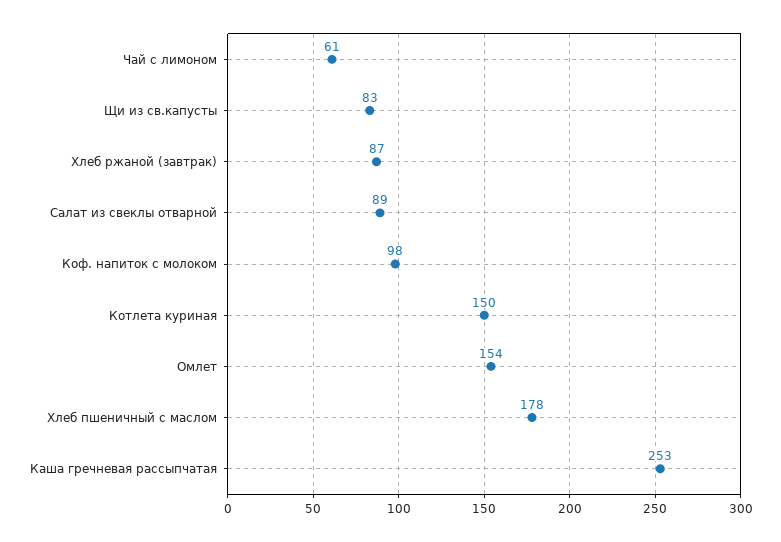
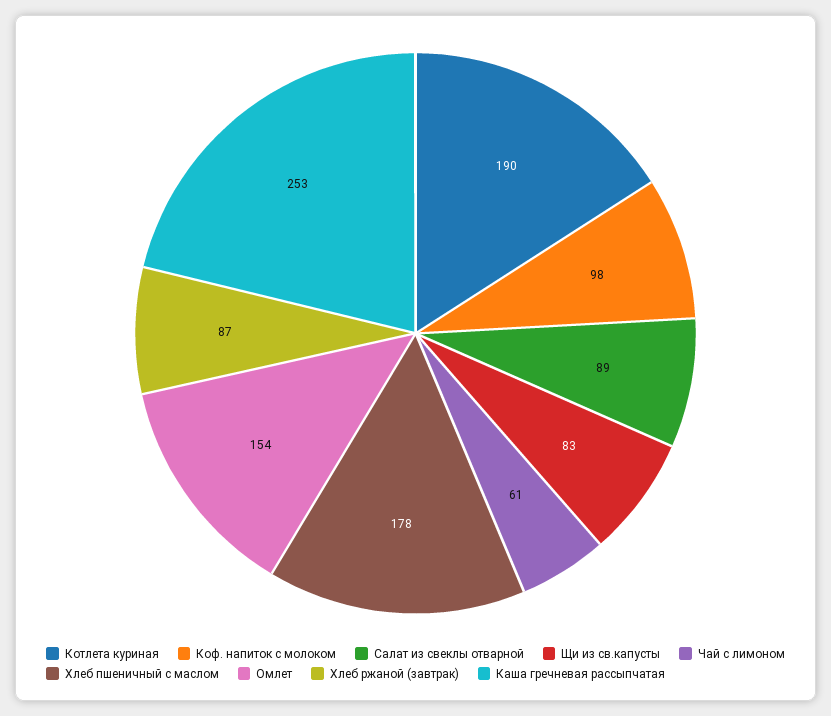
Котлета куриная: 150 -> 190

